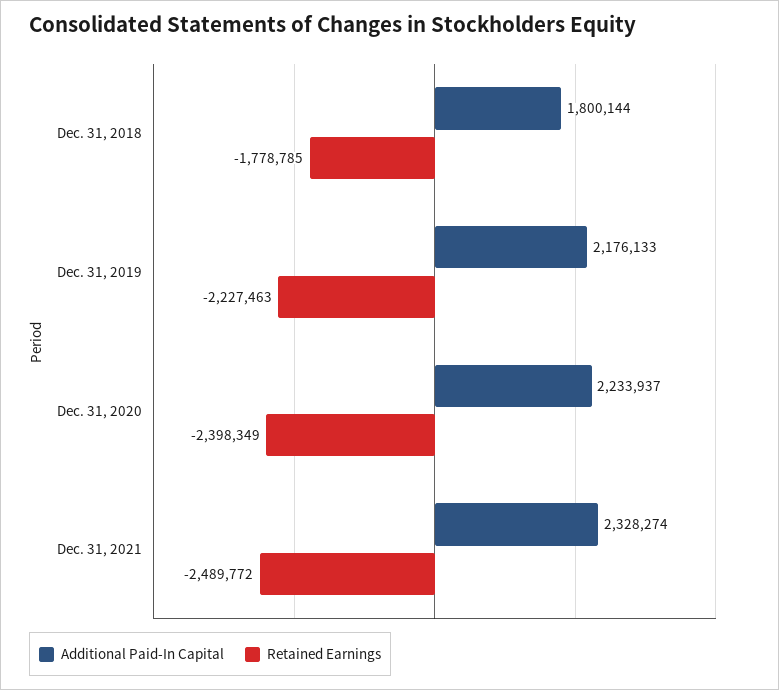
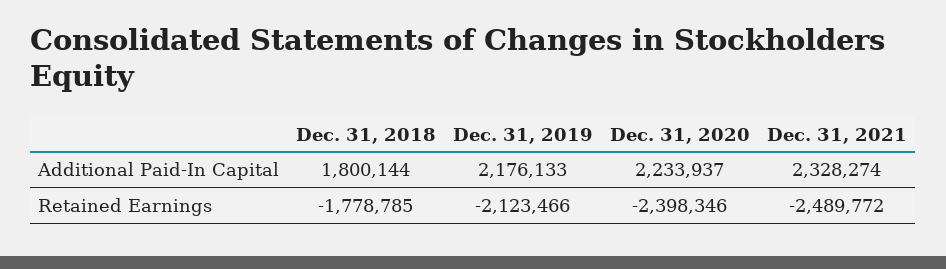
Retained Earnings, Dec. 31, 2019: -2227463 -> -2123466
Retained Earnings, Dec. 31, 2020: -2398349 -> -2398346

